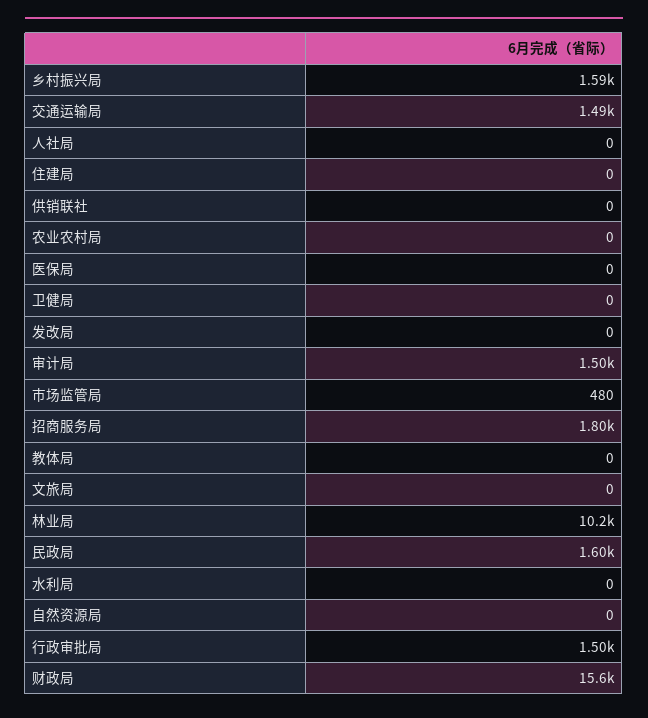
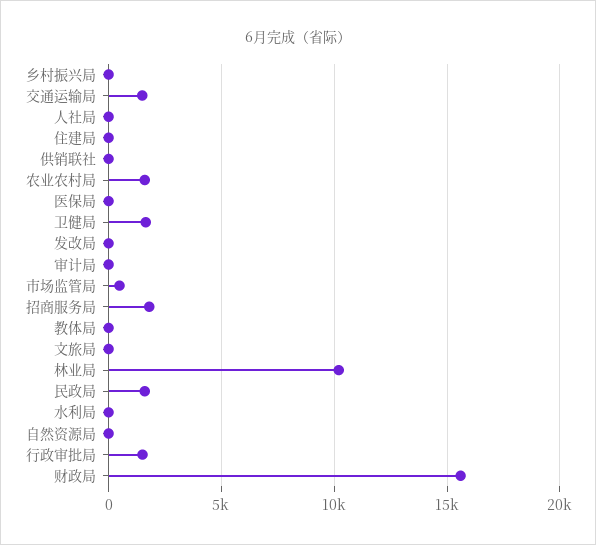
乡村振兴局: 1590 -> 0
农业农村局: 0 -> 1500
卫健局: 0 -> 1500
审计局: 1500 -> 0

